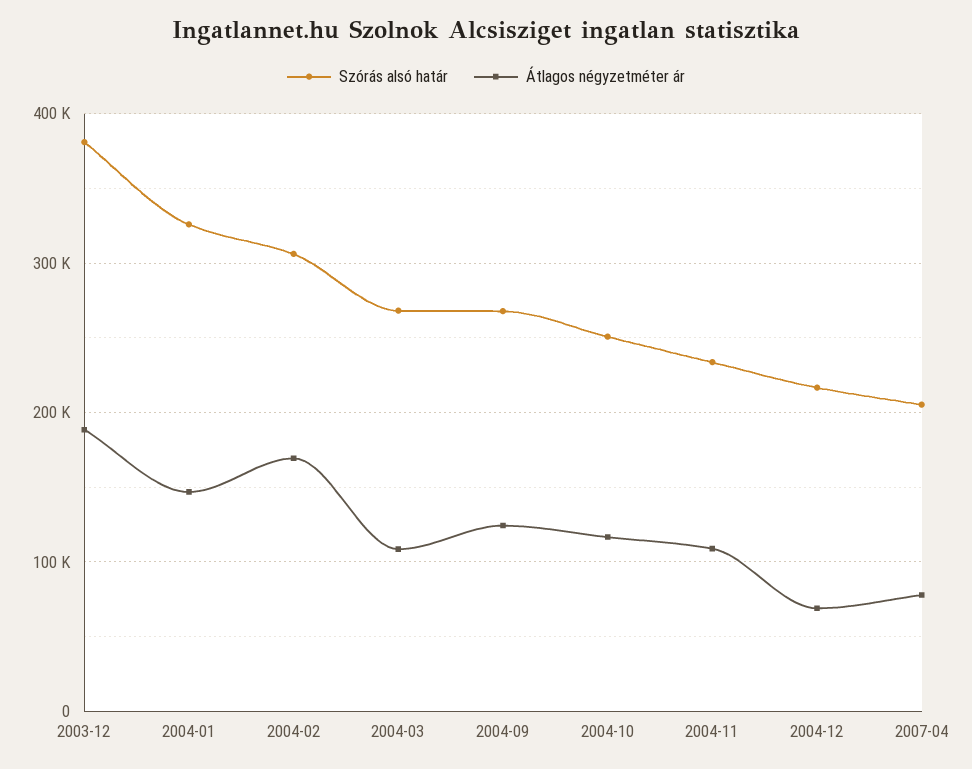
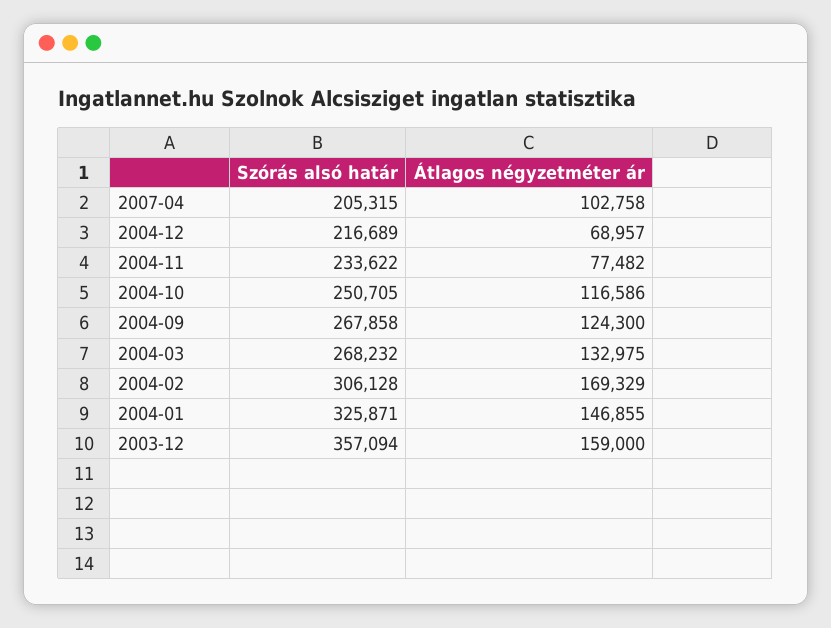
Szórás alsó határ, 2003-12: 380000 -> 357094
Átlagos négyzetméter ár, 2003-12: 190000 -> 159000
Átlagos négyzetméter ár, 2004-03: 110000 -> 132975
Átlagos négyzetméter ár, 2004-11: 110000 -> 77482
Átlagos négyzetméter ár, 2007-04: 80000 -> 102758

